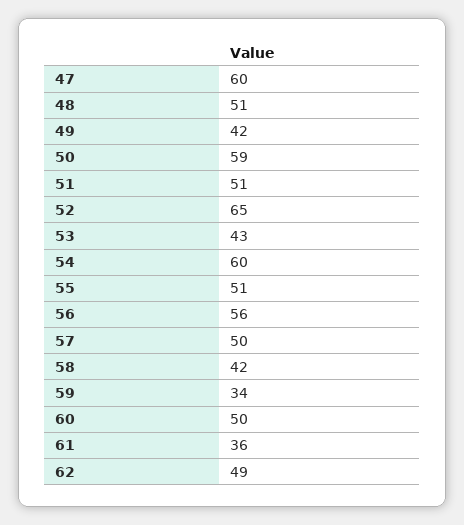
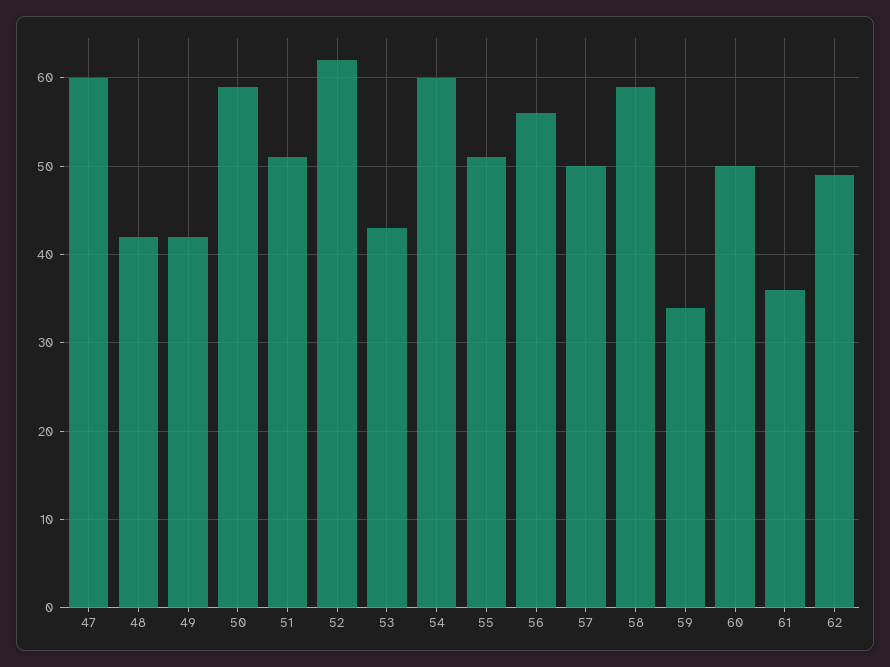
48: 51 -> 42
52: 65 -> 62
58: 42 -> 59

